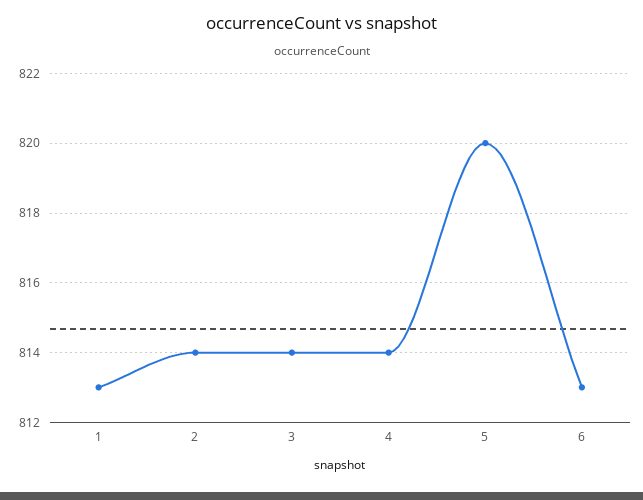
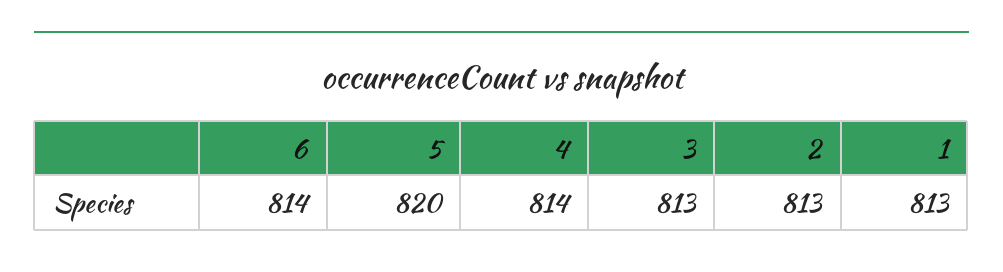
2: 814 -> 813
3: 814 -> 813
6: 813 -> 814

